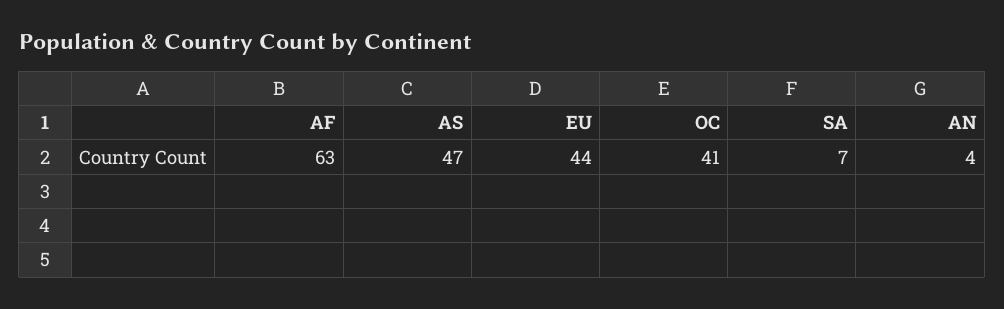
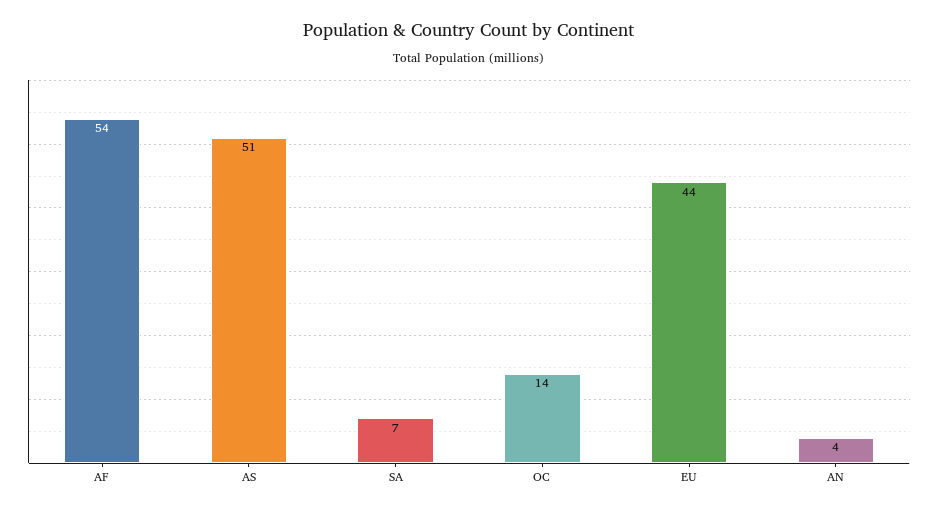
AF: 63 -> 54
AS: 47 -> 51
OC: 41 -> 14

